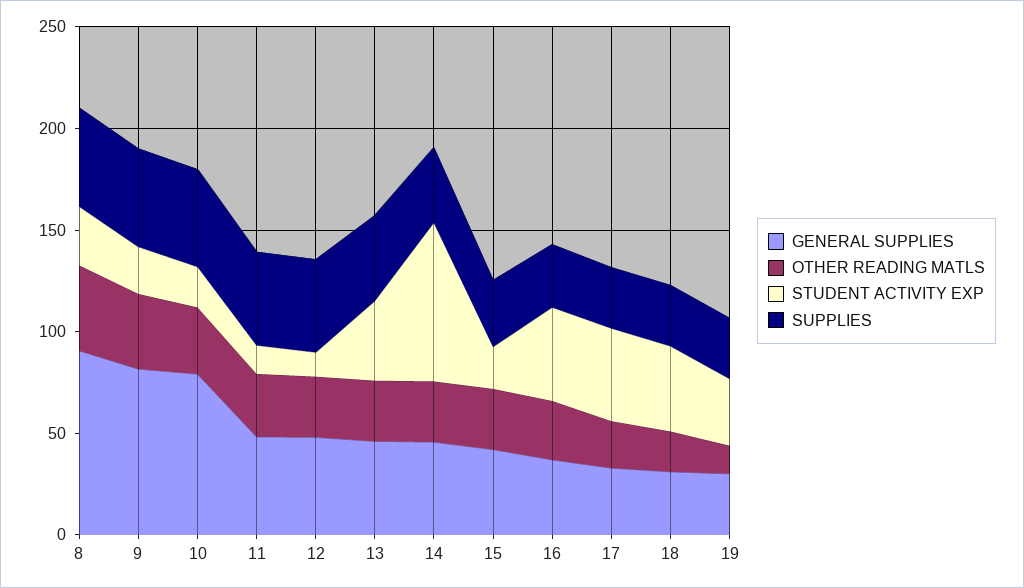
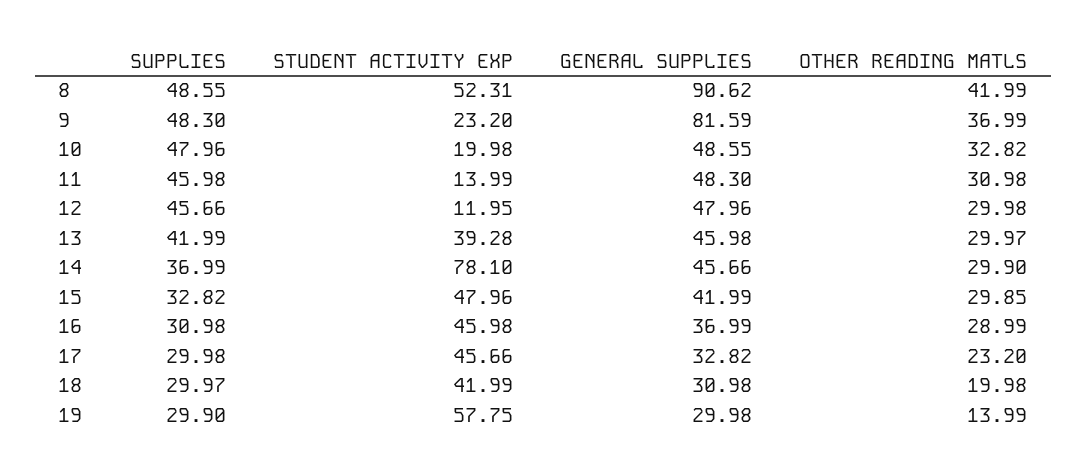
STUDENT ACTIVITY EXP, 8: 30 -> 52.31
GENERAL SUPPLIES, 10: 80 -> 48.55
STUDENT ACTIVITY EXP, 15: 20 -> 47.96
STUDENT ACTIVITY EXP, 19: 30 -> 57.75

